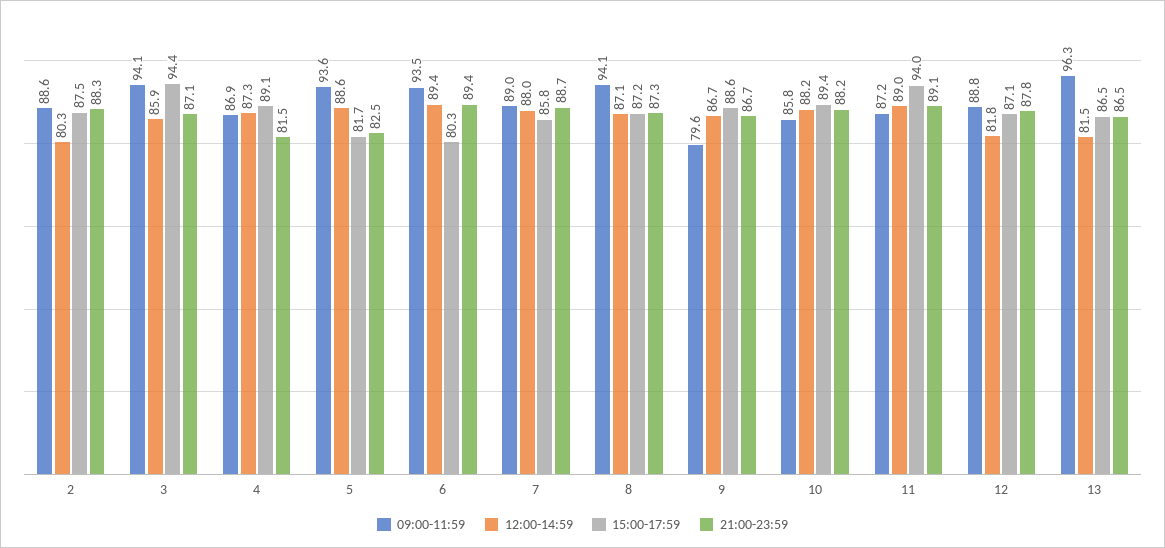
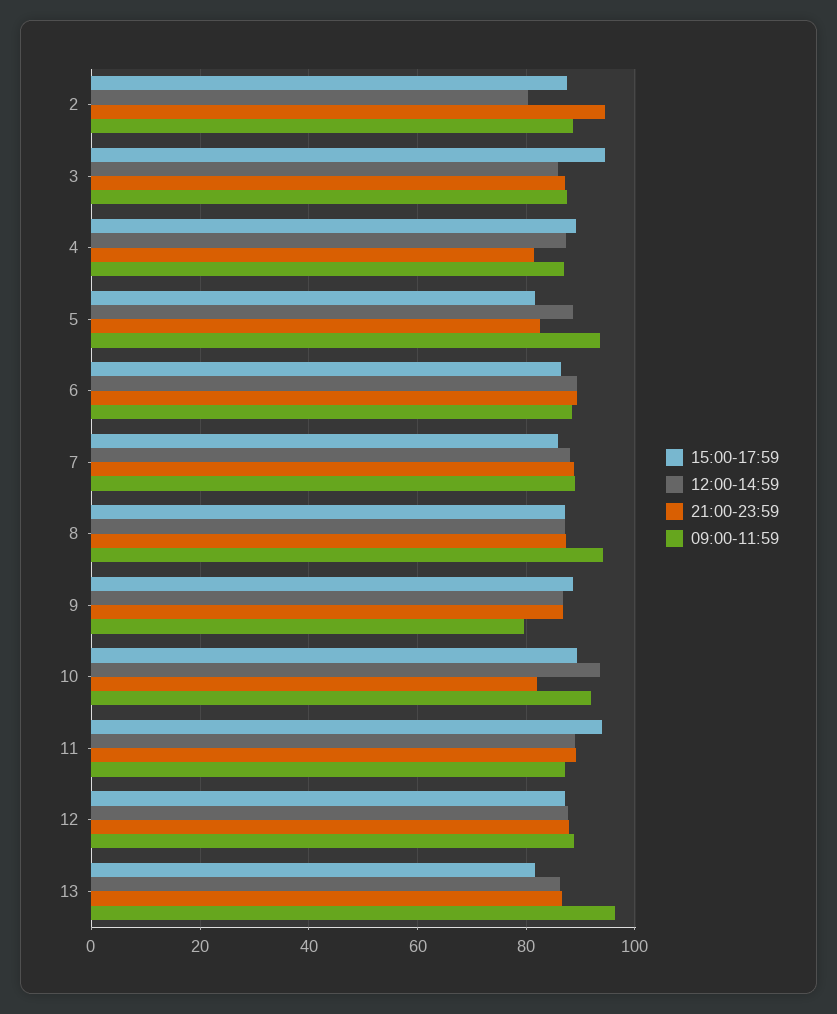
21:00-23:59, 2: 88.3 -> 94
09:00-11:59, 3: 94.1 -> 88
09:00-11:59, 6: 93.5 -> 88
15:00-17:59, 6: 80.3 -> 86
09:00-11:59, 10: 85.8 -> 92
12:00-14:59, 10: 88.2 -> 94
21:00-23:59, 10: 88.2 -> 82
12:00-14:59, 12: 81.8 -> 88
12:00-14:59, 13: 81.5 -> 86
15:00-17:59, 13: 86.5 -> 82

